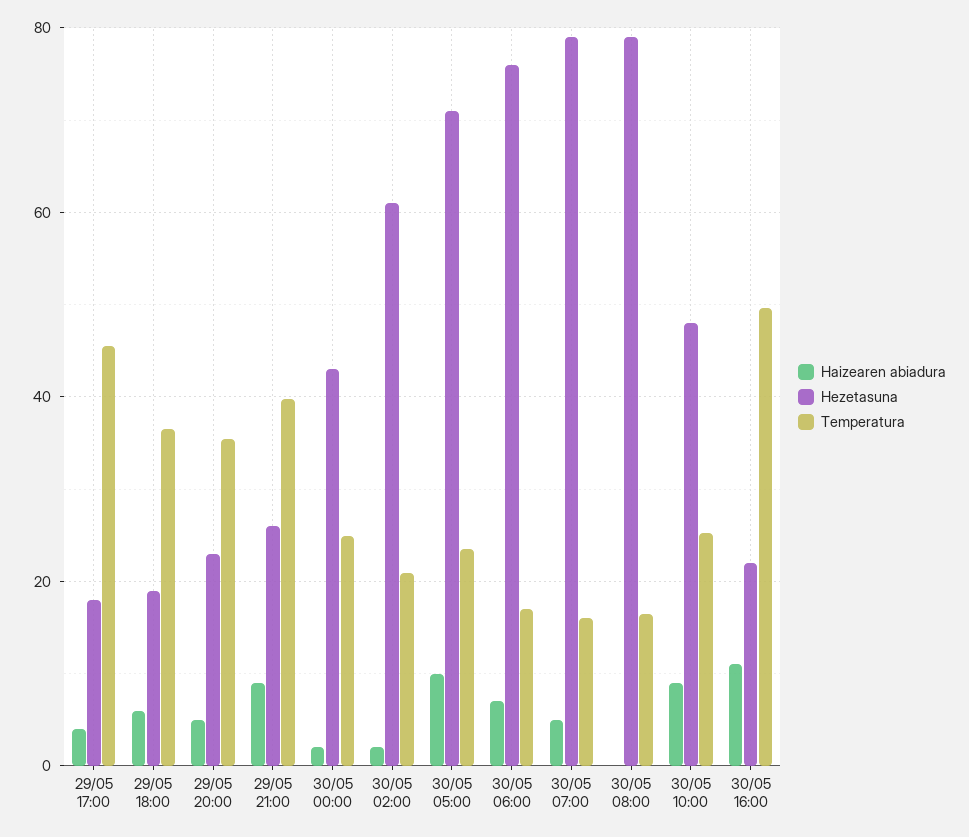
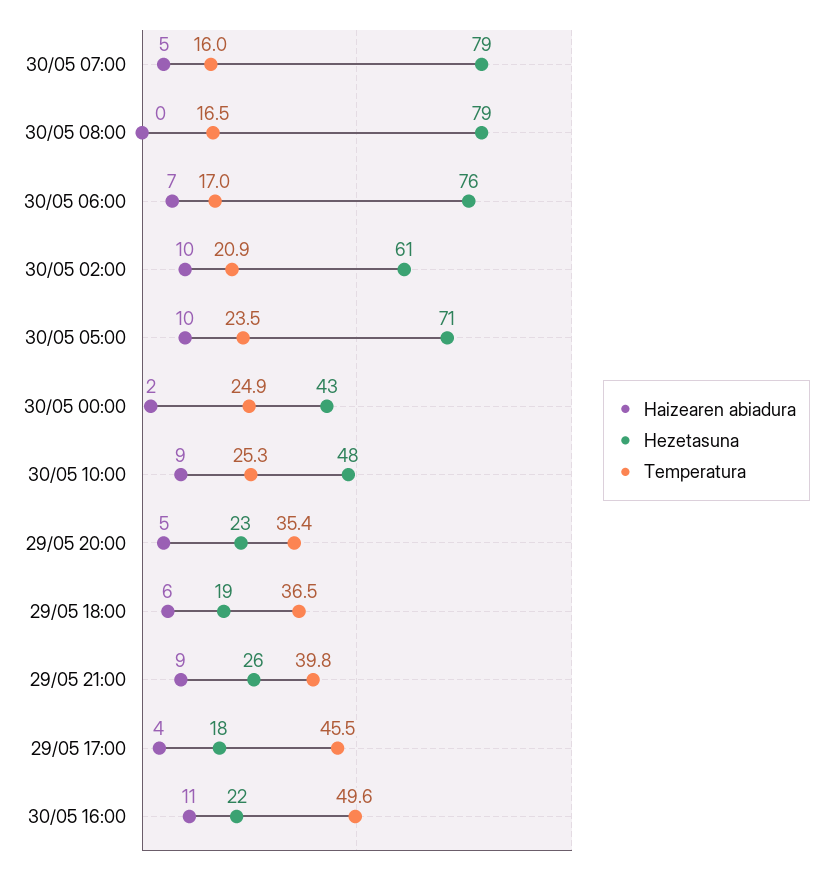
Haizearen abiadura, 30/05 02:00: 2 -> 10

